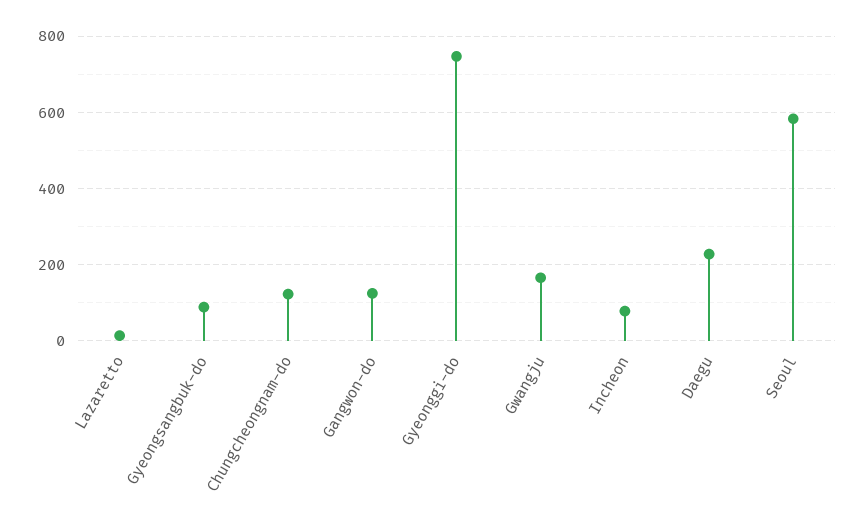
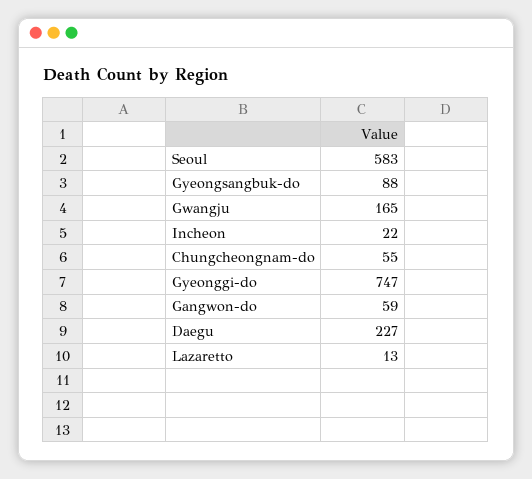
Chungcheongnam-do: 120 -> 55
Gangwon-do: 120 -> 59
Incheon: 80 -> 22

